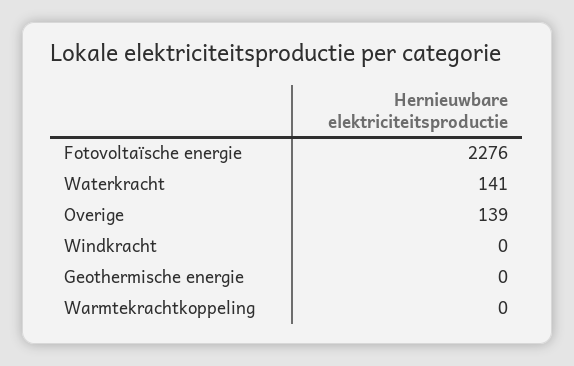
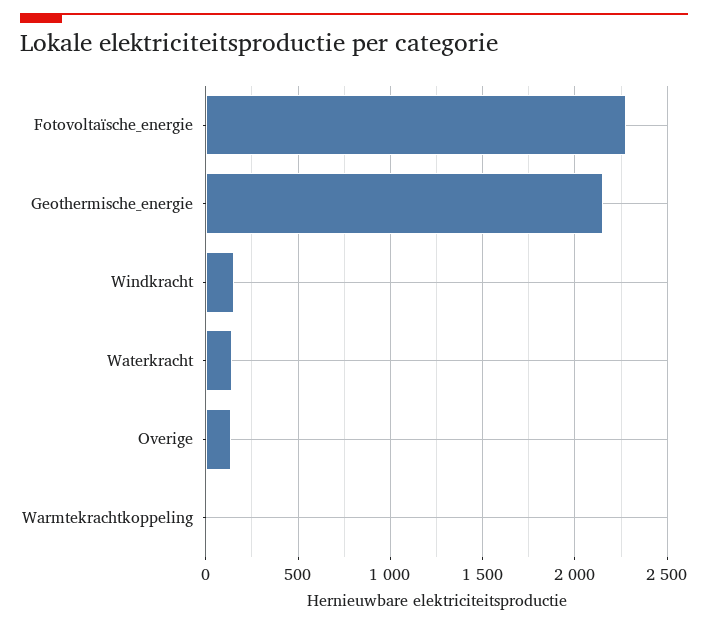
Windkracht: 0 -> 150
Geothermische energie: 0 -> 2150

